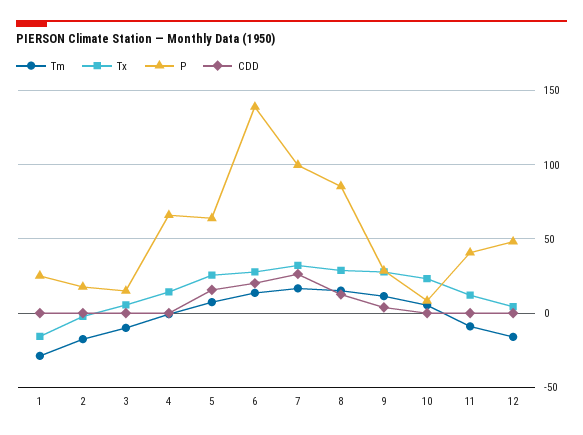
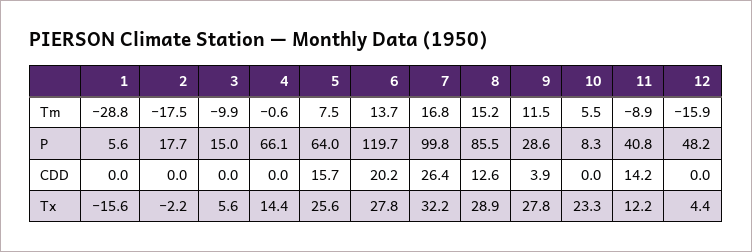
P, 1: 25 -> 5.6
P, 6: 140 -> 119.7
CDD, 11: 0 -> 14.2

